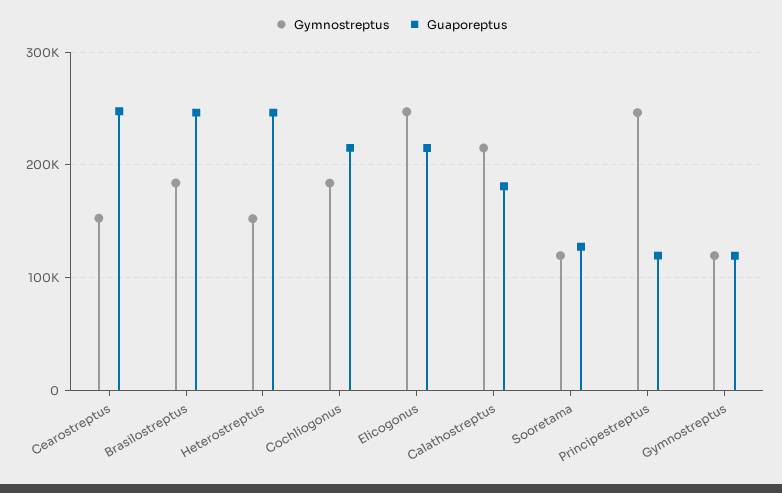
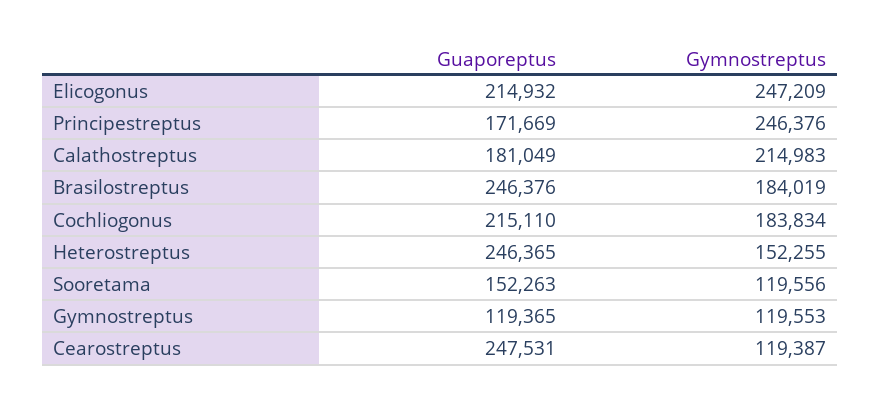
Gymnostreptus, Cearostreptus: 150000 -> 119387
Guaporeptus, Sooretama: 130000 -> 152263
Guaporeptus, Principestreptus: 120000 -> 171669

